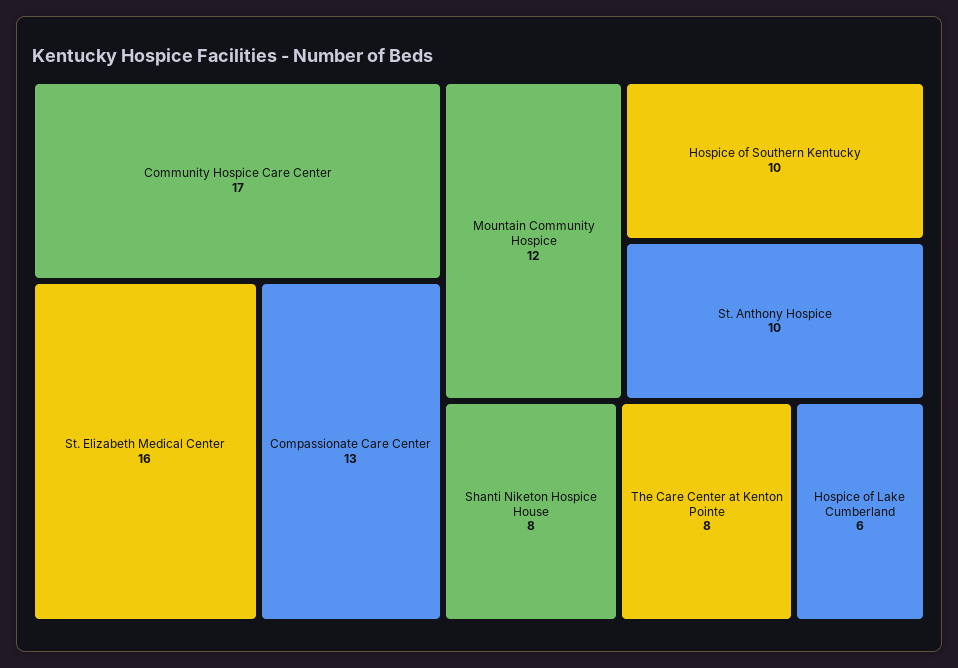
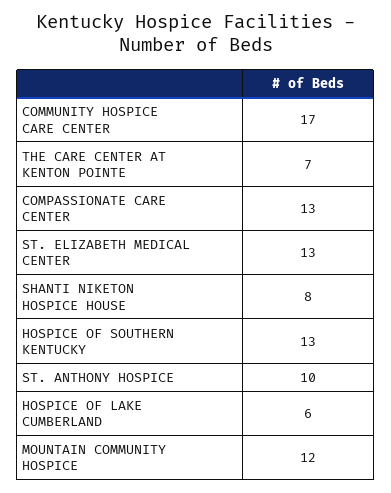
St. Elizabeth Medical Center: 16 -> 13
Hospice of Southern Kentucky: 10 -> 13
The Care Center at Kenton Pointe: 8 -> 7

